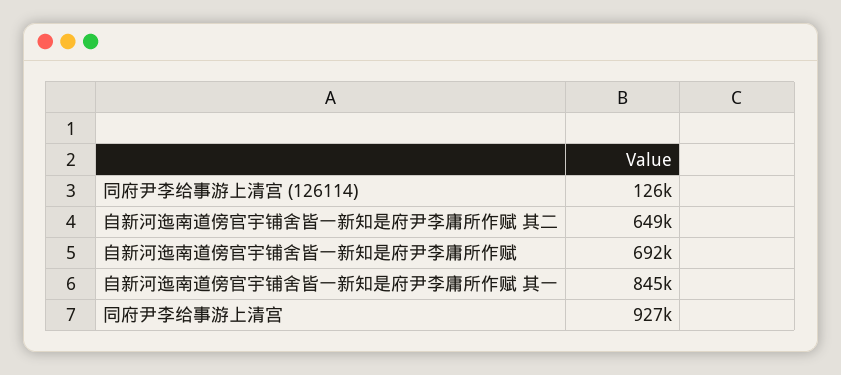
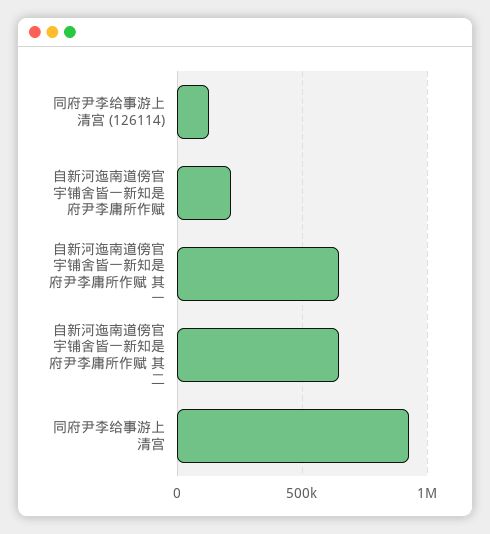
自新河迤南道傍官宇铺舍皆一新知是府尹李庸所作赋: 692000 -> 200000
自新河迤南道傍官宇铺舍皆一新知是府尹李庸所作赋 其一: 845000 -> 650000

